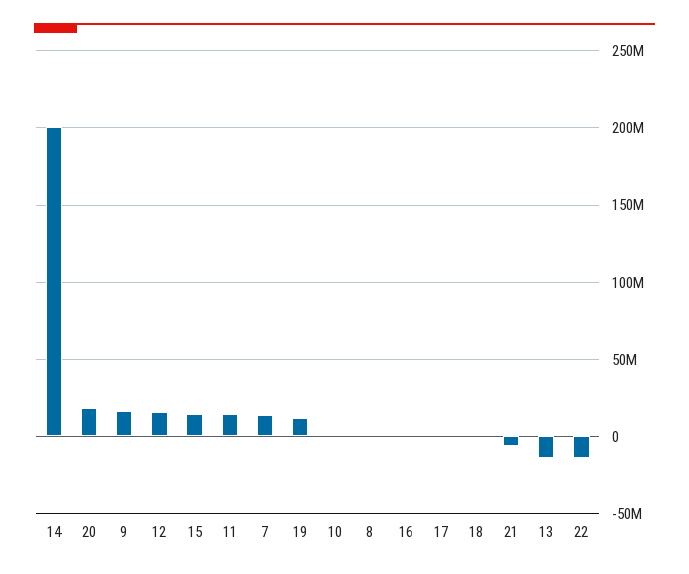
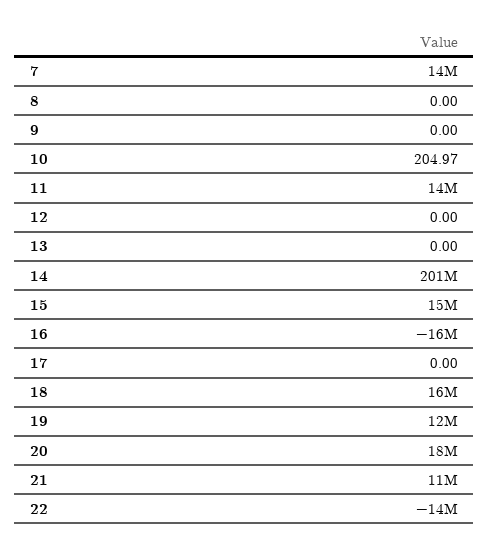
9: 15000000 -> 0
12: 15000000 -> 0
16: 0 -> -16000000
18: 0 -> 16000000
21: -5000000 -> 11000000
13: -15000000 -> 0

